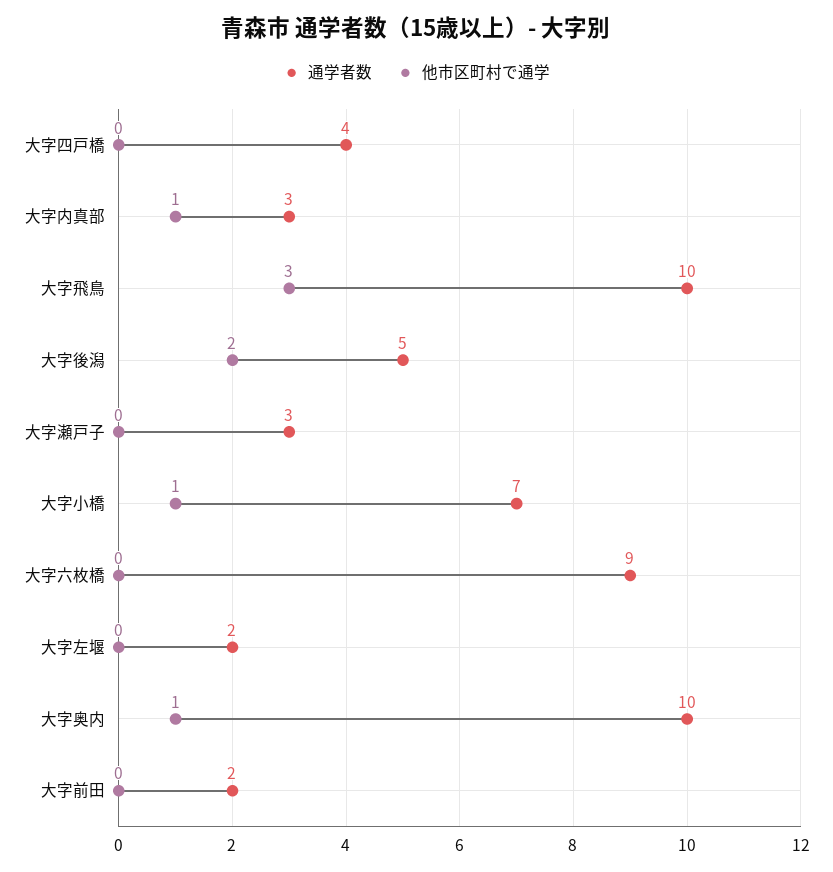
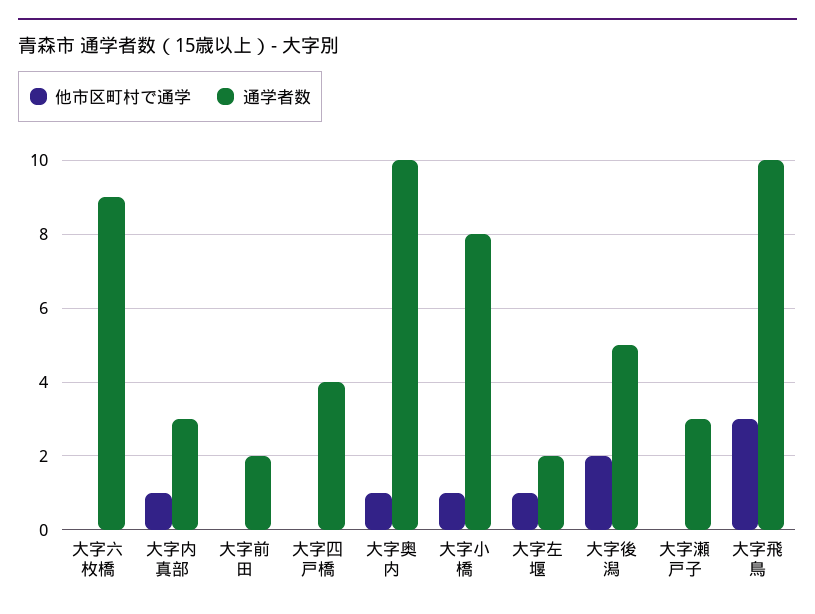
通学者数, 大字小橋: 7 -> 8
他市区町村で通学, 大字左堰: 0 -> 1

